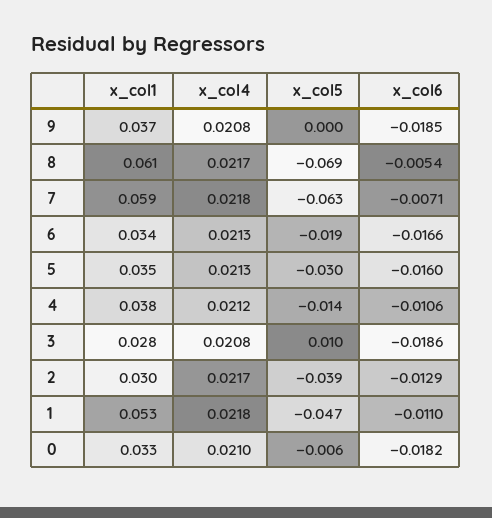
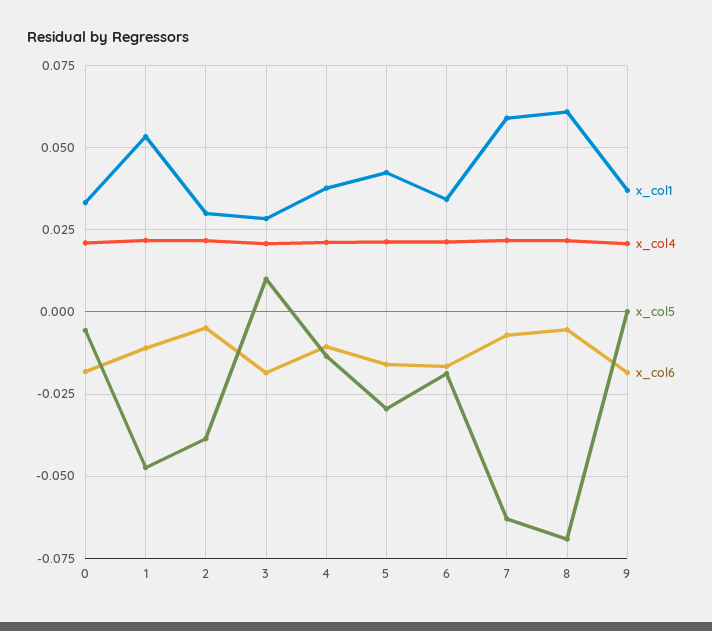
x_col1, 5: 0.035 -> 0.0425
x_col6, 2: -0.0129 -> -0.005

